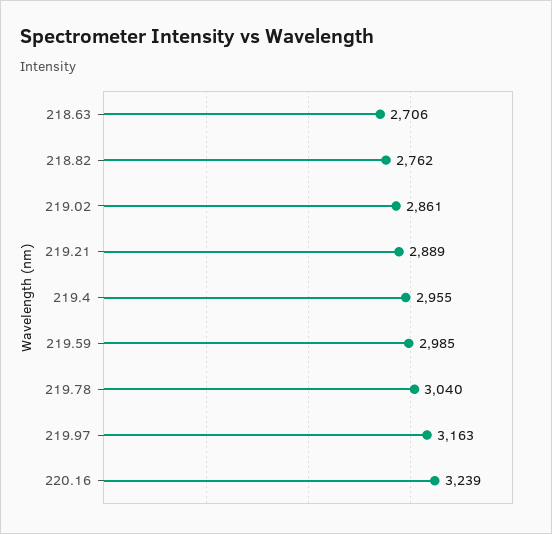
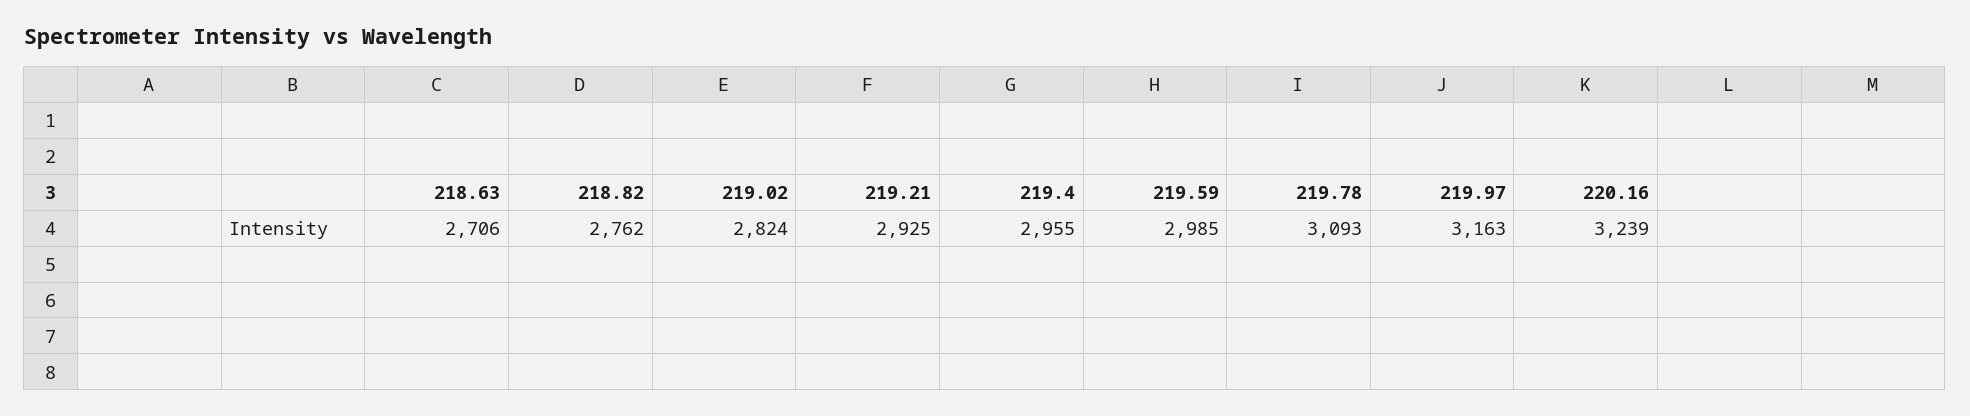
219.02: 2861 -> 2824
219.21: 2889 -> 2925
219.78: 3040 -> 3093

